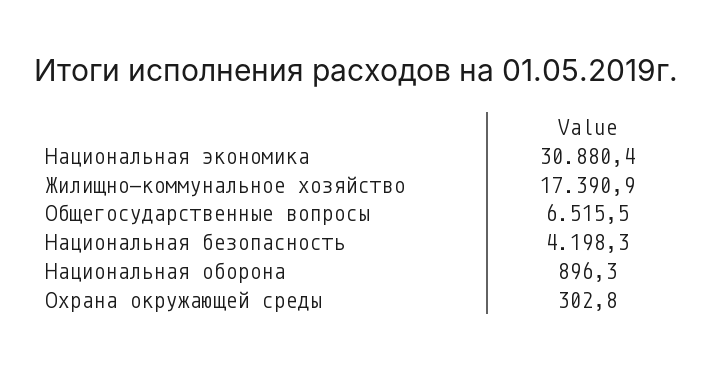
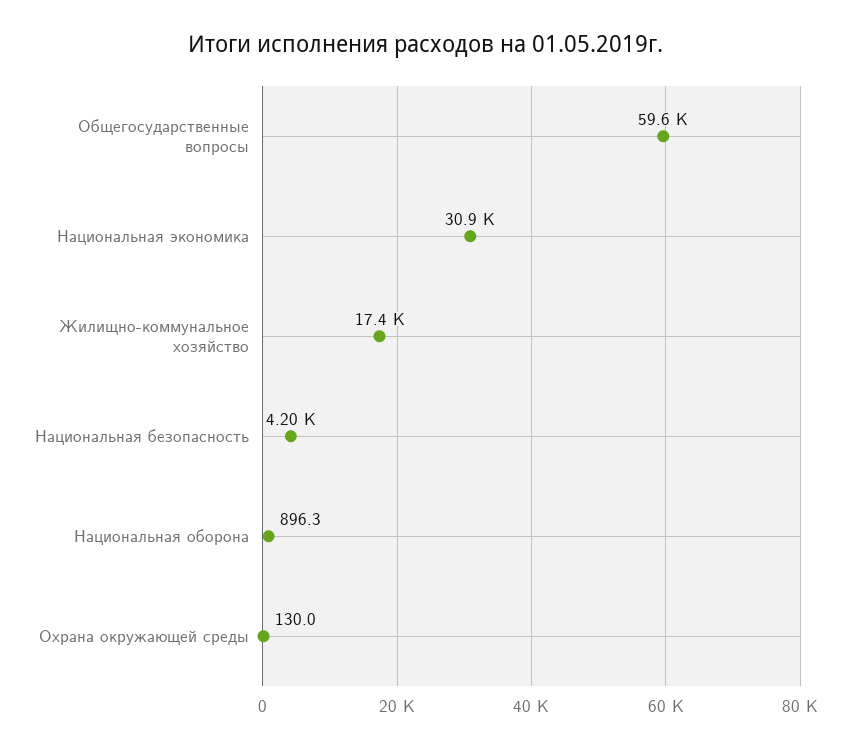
Общегосударственные вопросы: 6515.5 -> 59600
Охрана окружающей среды: 302.8 -> 130

